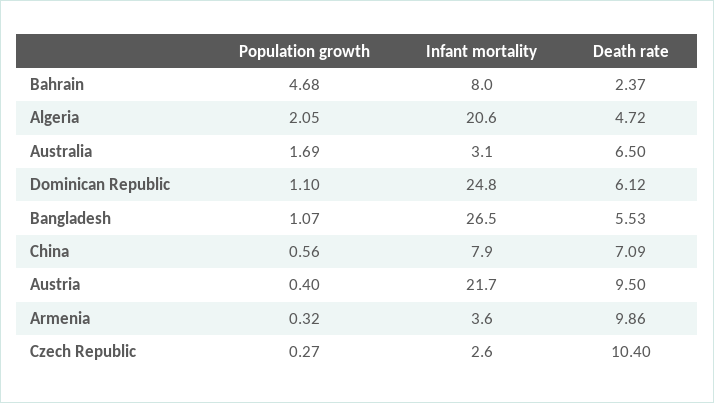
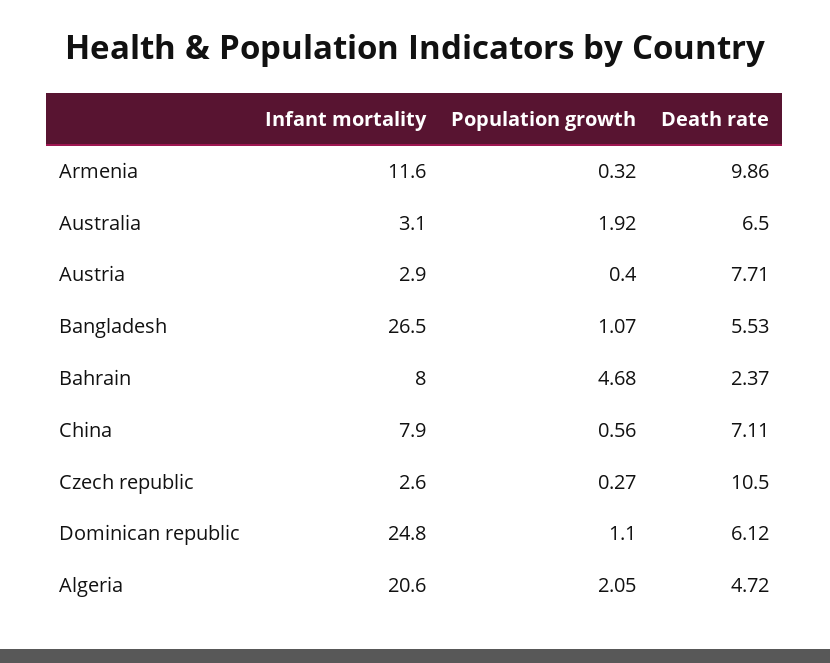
Population growth, Australia: 1.69 -> 1.92
Death rate, China: 7.09 -> 7.11
Infant mortality, Austria: 21.7 -> 2.9
Death rate, Austria: 9.5 -> 7.71
Infant mortality, Armenia: 3.6 -> 11.6
Death rate, Czech Republic: 10.4 -> 10.5

